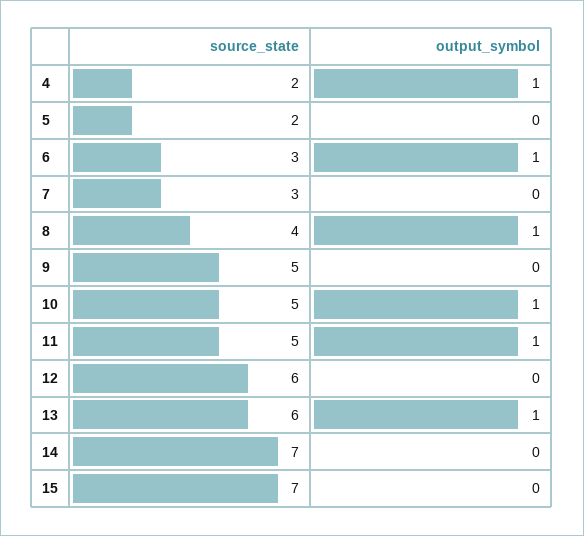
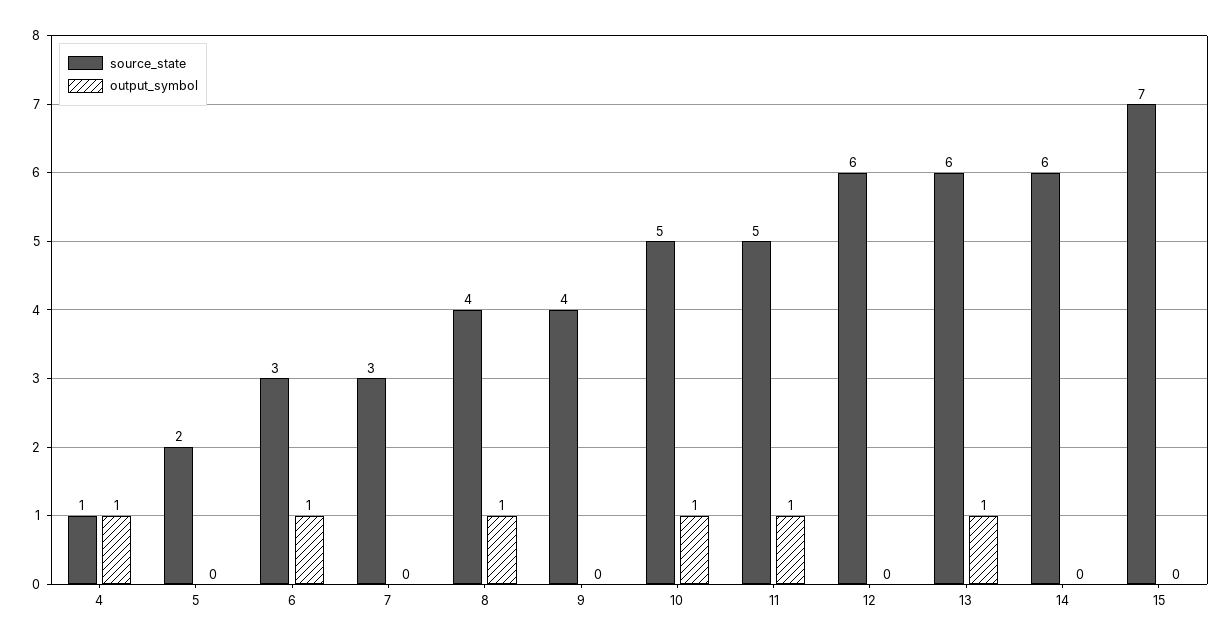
source_state, 4: 2 -> 1
source_state, 9: 5 -> 4
source_state, 14: 7 -> 6

